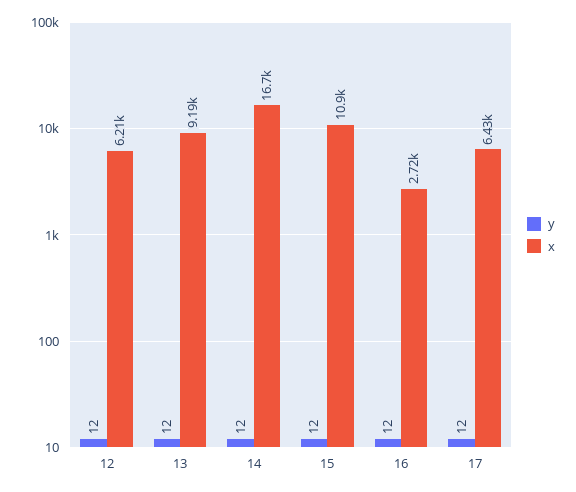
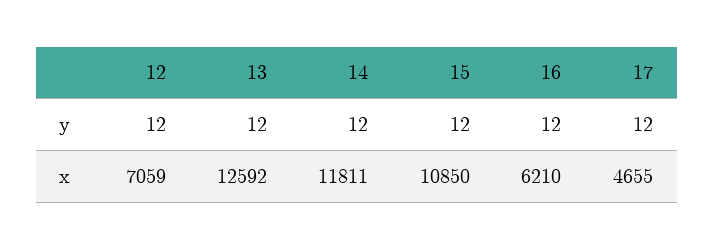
x, 12: 6210 -> 7059
x, 13: 9190 -> 12592
x, 14: 16700 -> 11811
x, 16: 2720 -> 6210
x, 17: 6430 -> 4655

